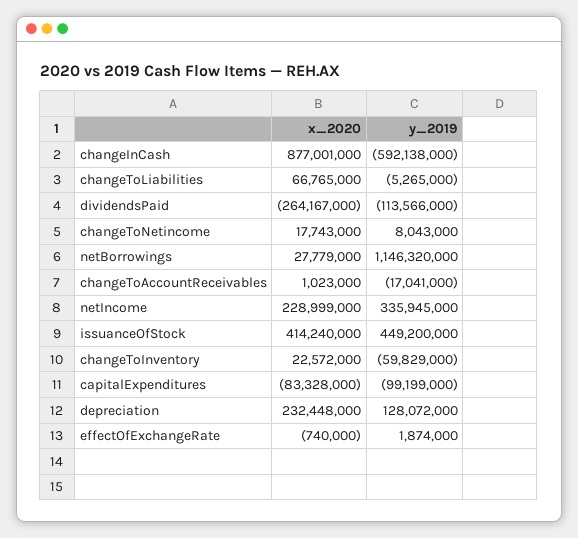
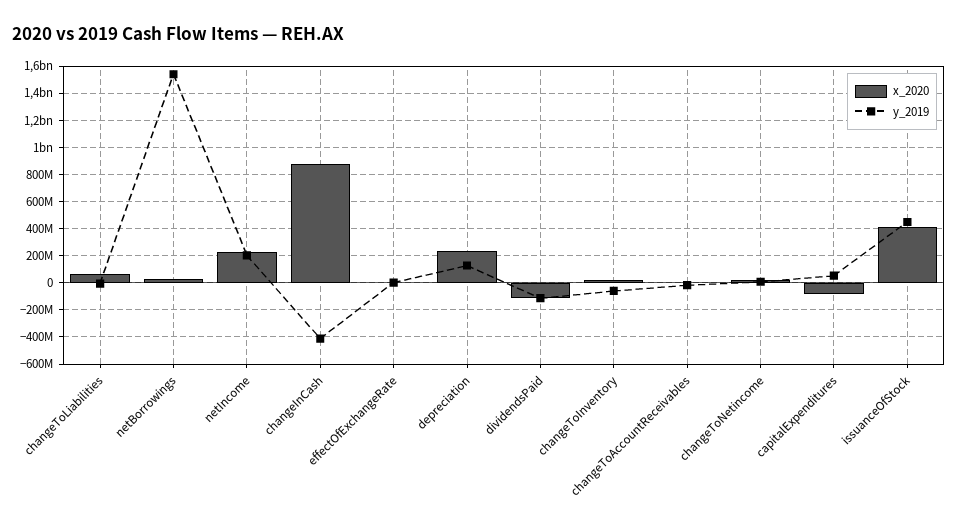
y_2019, changeInCash: -592138000 -> -400000000
x_2020, dividendsPaid: -264167000 -> -100000000
y_2019, netBorrowings: 1146320000 -> 1550000000
y_2019, netIncome: 335945000 -> 200000000
y_2019, capitalExpenditures: -99199000 -> 50000000

